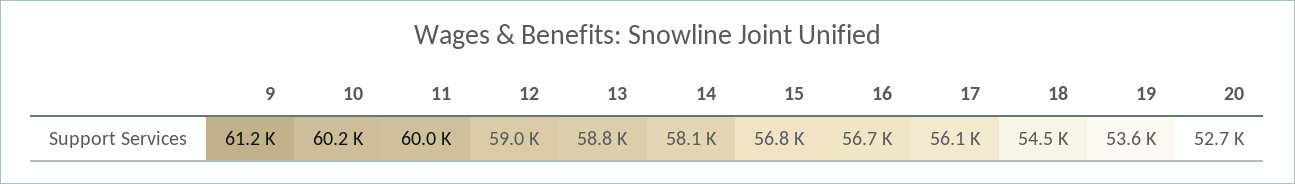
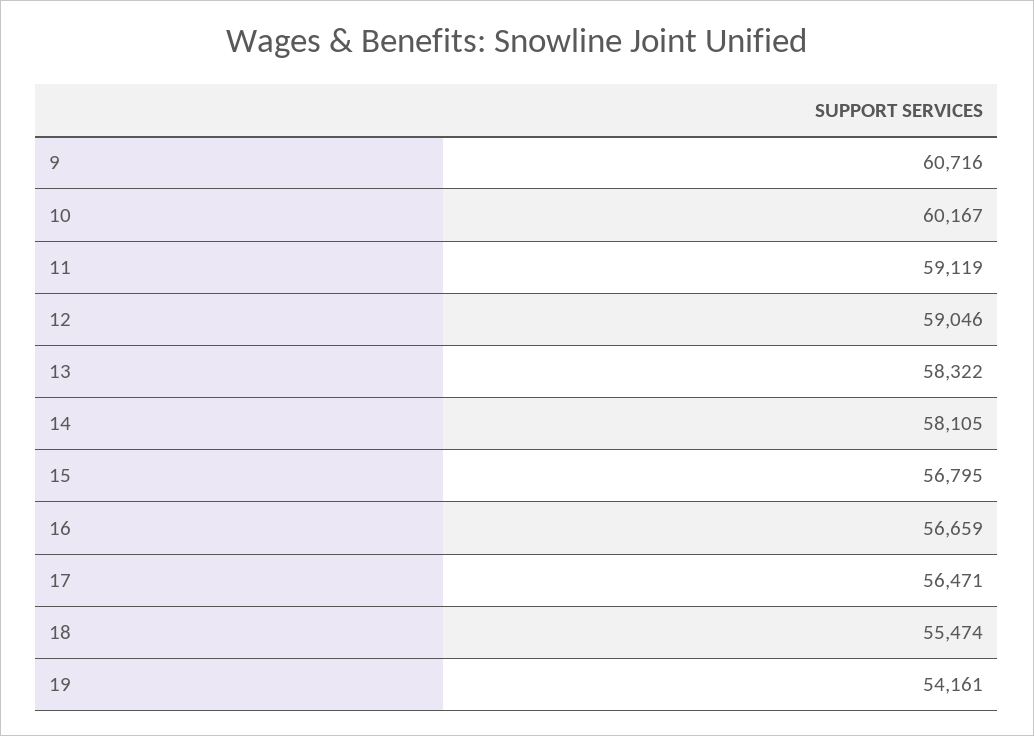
9: 61200 -> 60716
11: 60000 -> 59119
13: 58800 -> 58322
17: 56100 -> 56471
18: 54500 -> 55474
19: 53600 -> 54161
20: 52700 -> none

